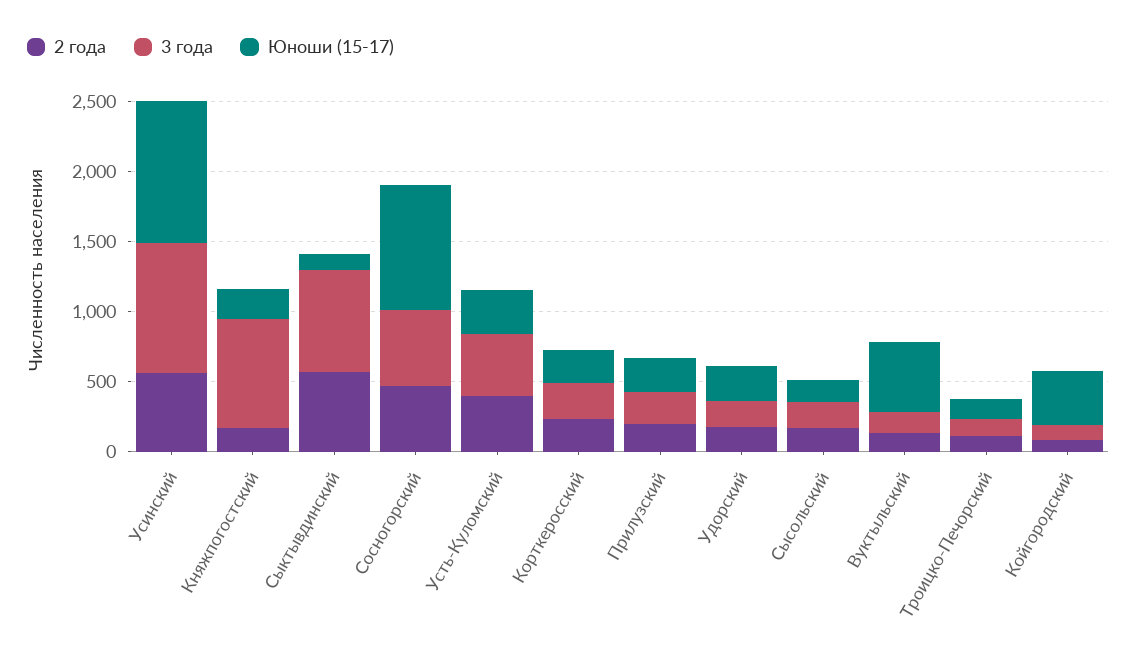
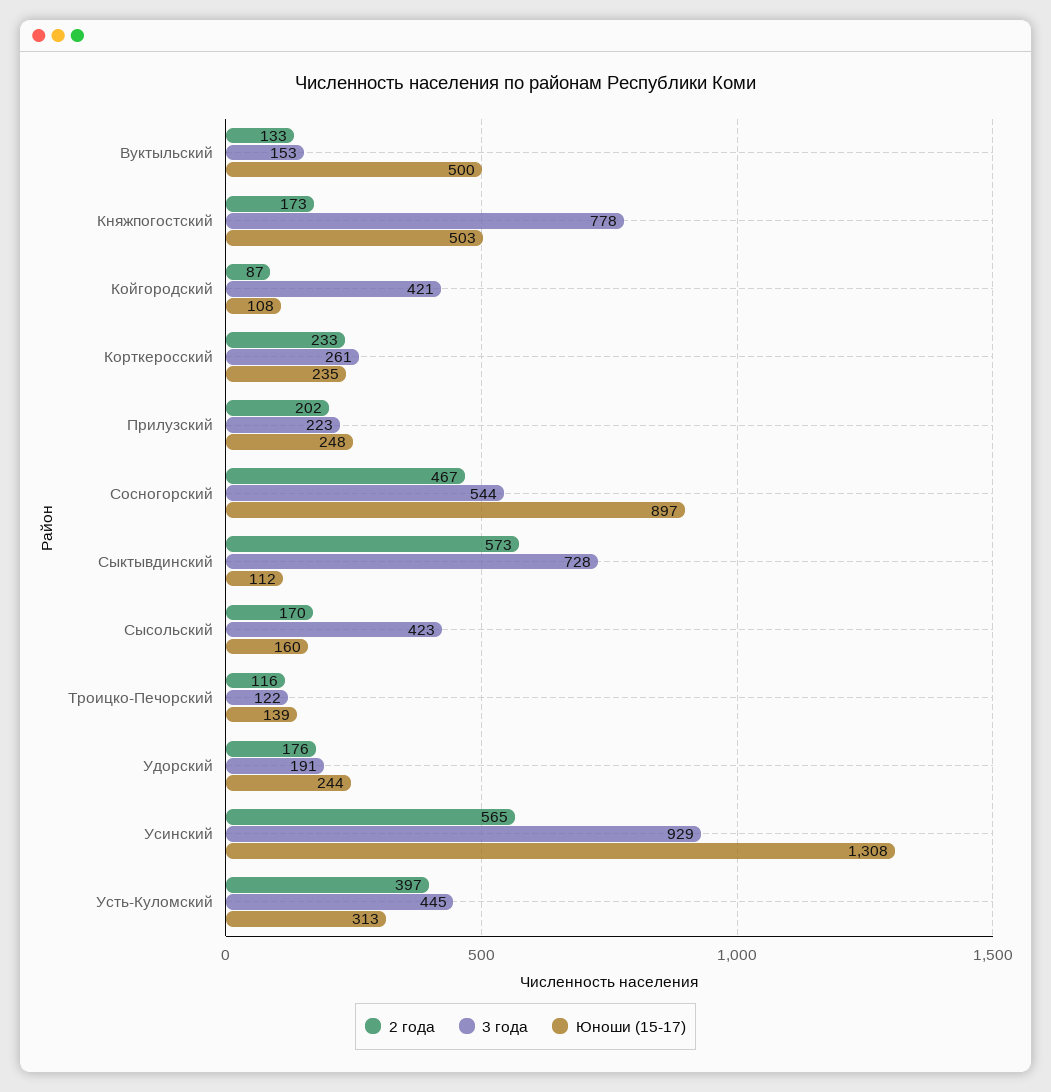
Юноши (15-17), Усинский: 1000 -> 1308
Юноши (15-17), Княжпогостский: 200 -> 503
3 года, Сысольский: 200 -> 423
3 года, Койгородский: 100 -> 421
Юноши (15-17), Койгородский: 400 -> 108

